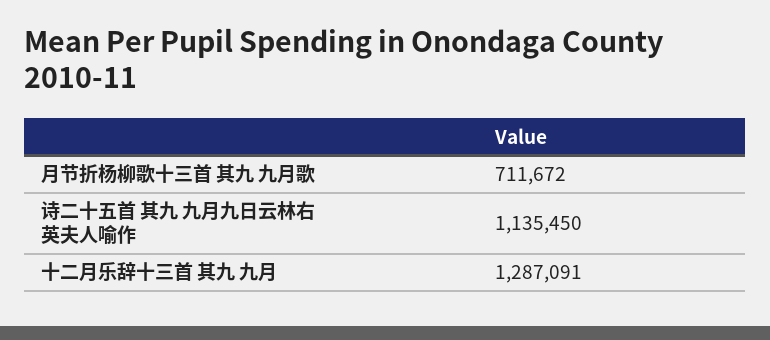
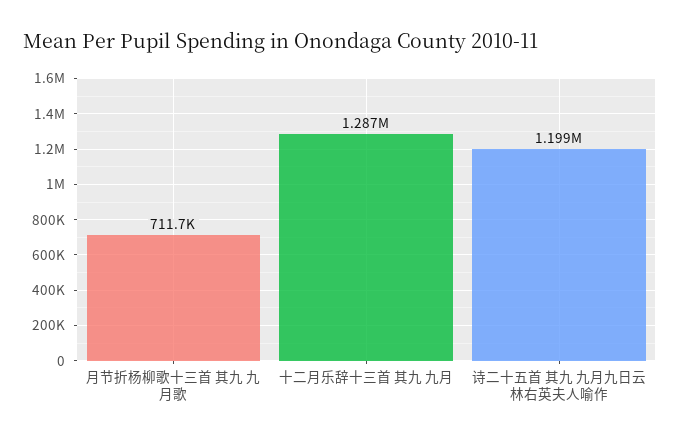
诗二十五首 其九 九月九日云林右英夫人喻作: 1135450 -> 1199000

